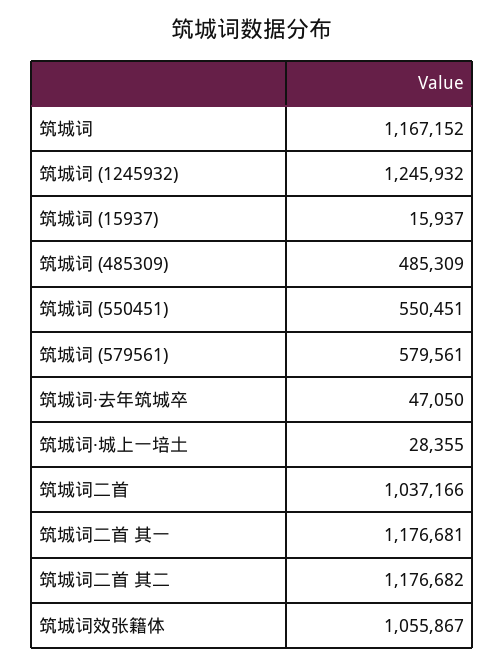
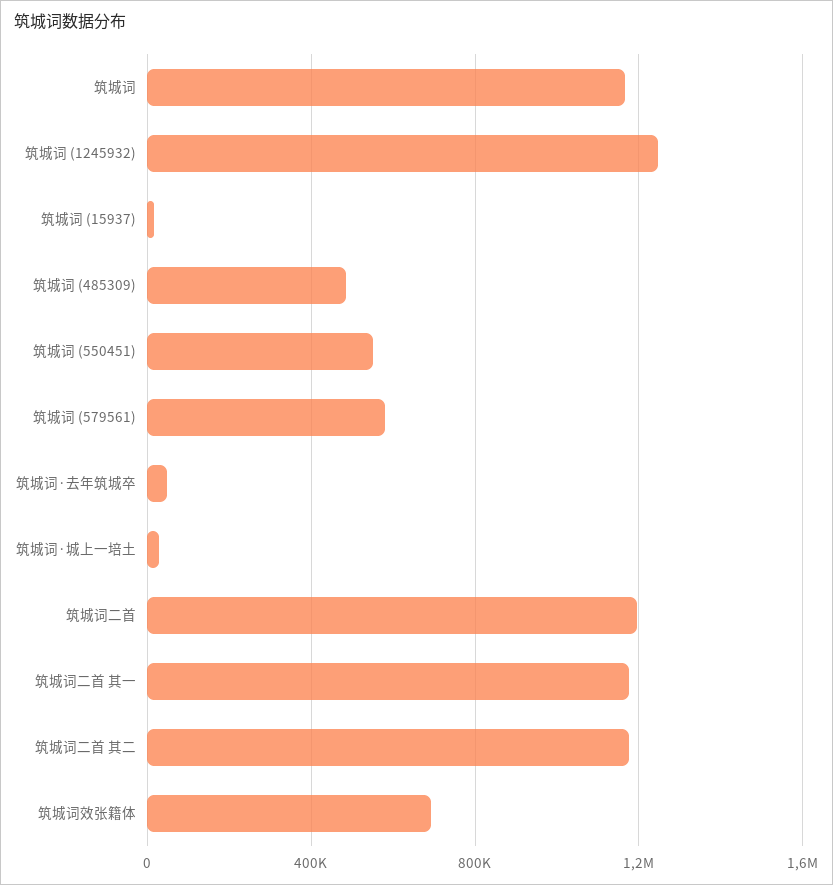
筑城词二首: 1037166 -> 1200000
筑城词效张籍体: 1055867 -> 700000

